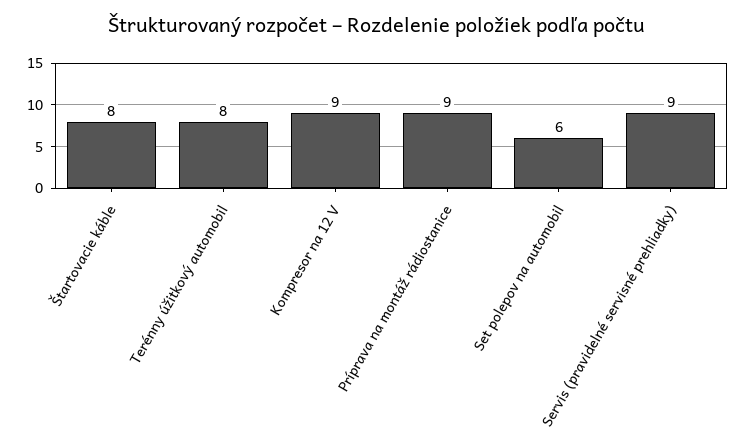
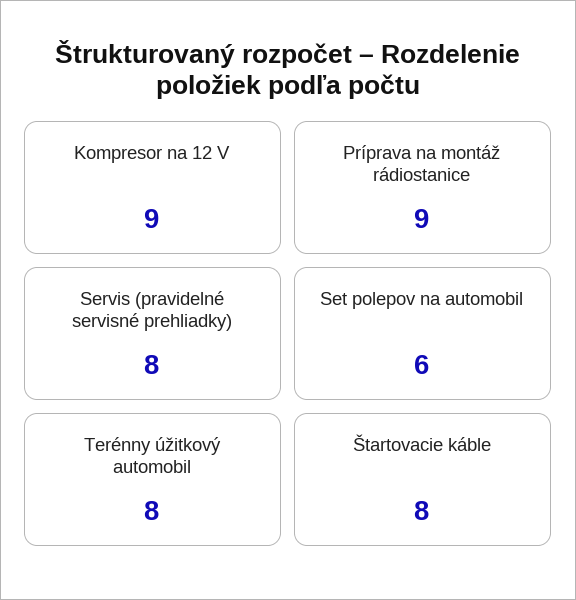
Servis (pravidelné servisné prehliadky): 9 -> 8

